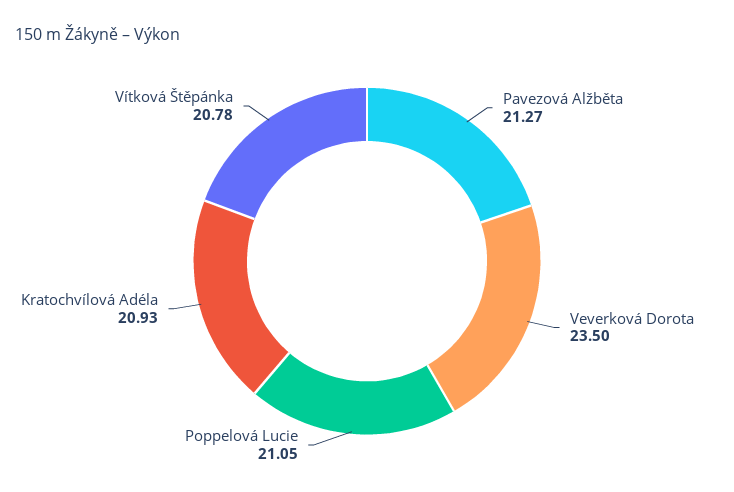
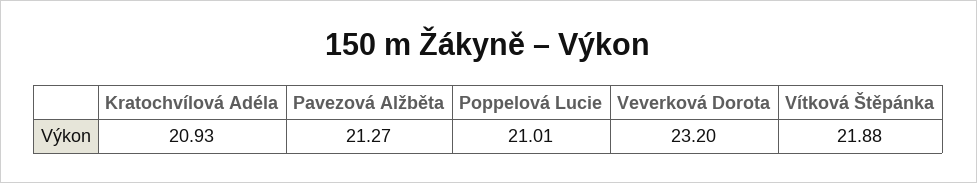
Veverková Dorota: 23.5 -> 23.2
Poppelová Lucie: 21.05 -> 21.01
Vítková Štěpánka: 20.78 -> 21.88

